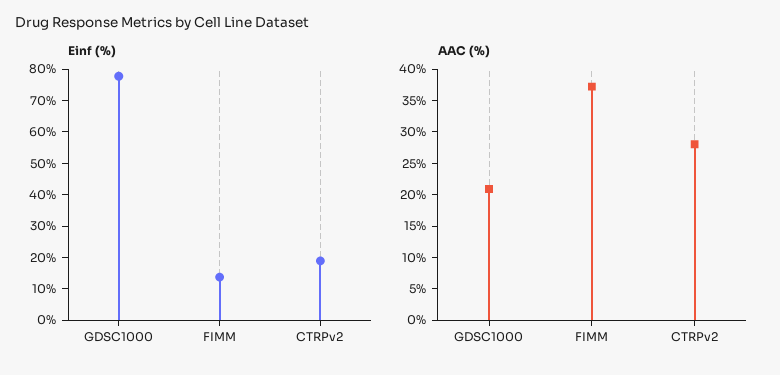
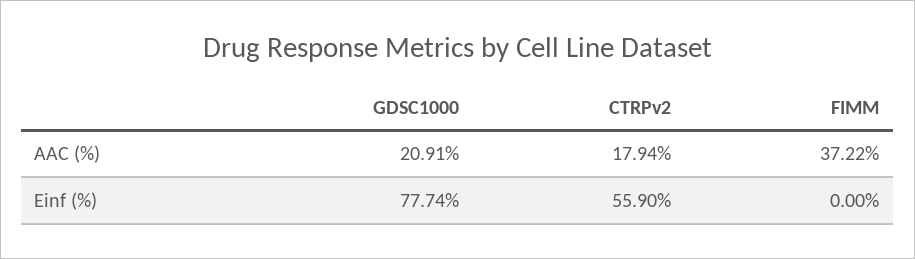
Einf (%), FIMM: 15 -> 0
Einf (%), CTRPv2: 20 -> 55.9
AAC (%), CTRPv2: 27.5 -> 17.94

